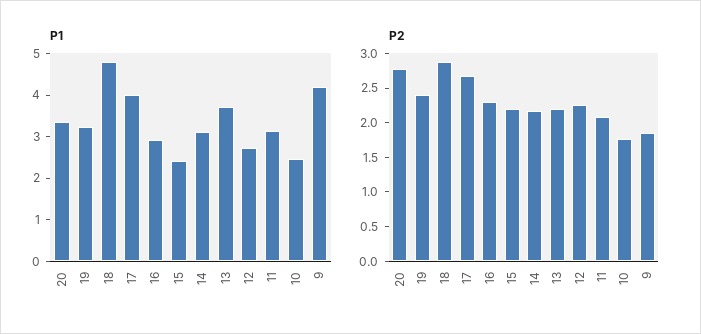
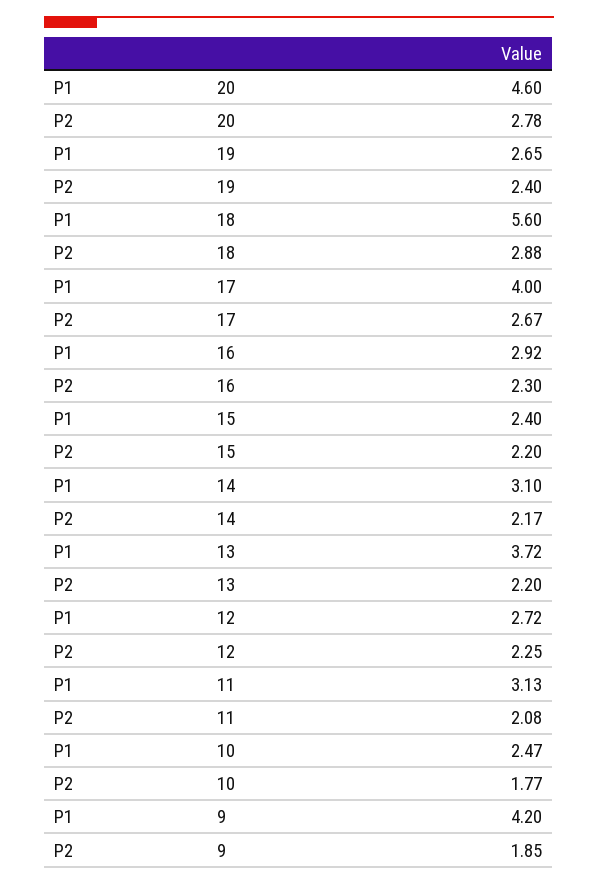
P1, 20: 3.4 -> 4.6
P1, 19: 3.2 -> 2.65
P1, 18: 4.8 -> 5.6

